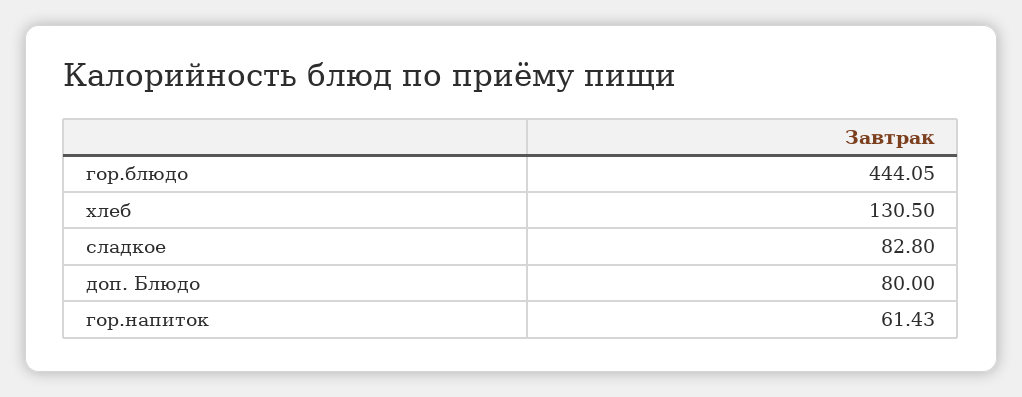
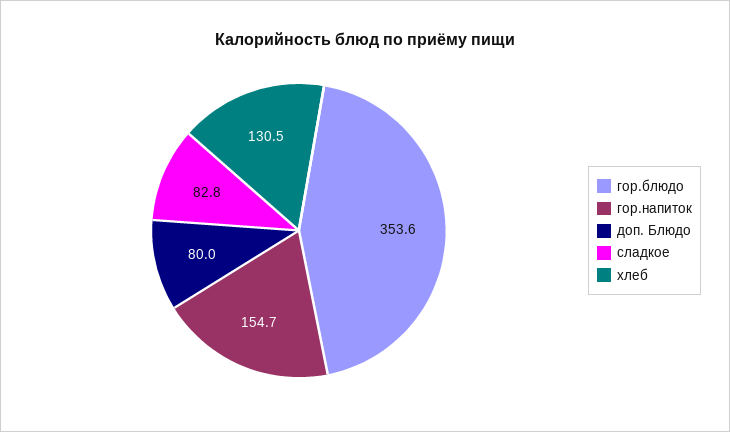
гор.блюдо: 444.05 -> 353.6
гор.напиток: 61.43 -> 154.7

